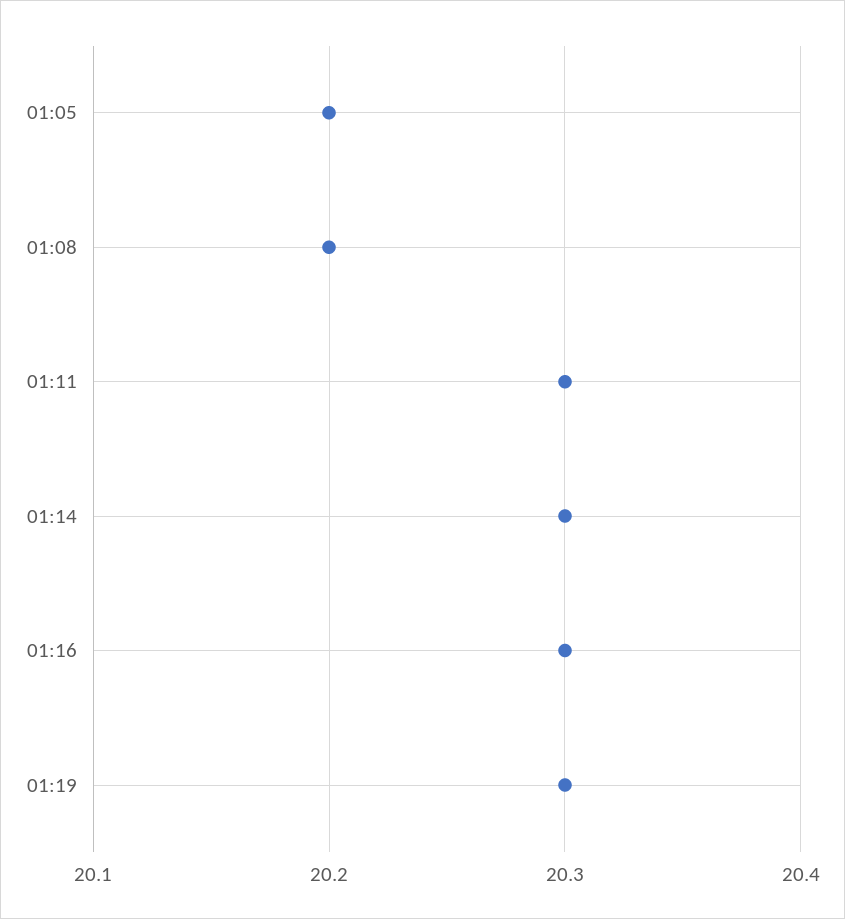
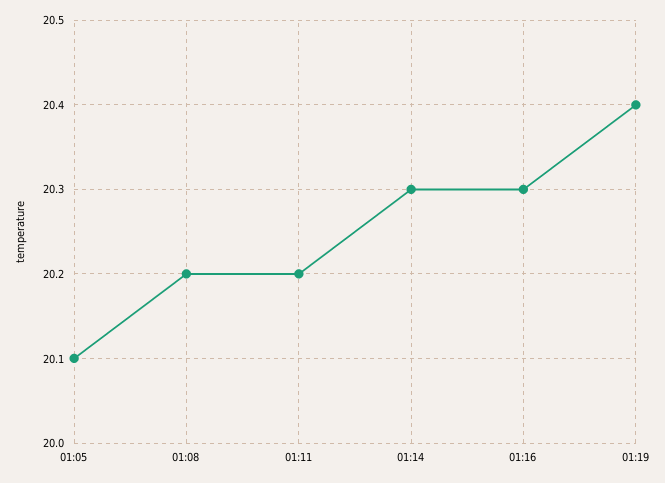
01:05: 20.2 -> 20.1
01:11: 20.3 -> 20.2
01:19: 20.3 -> 20.4

